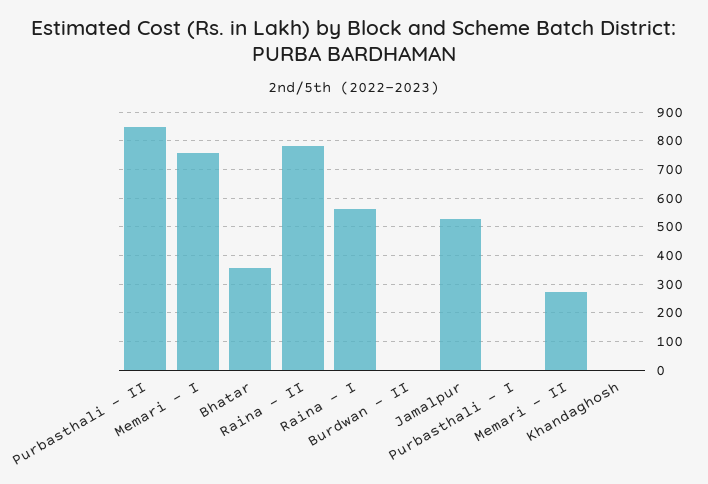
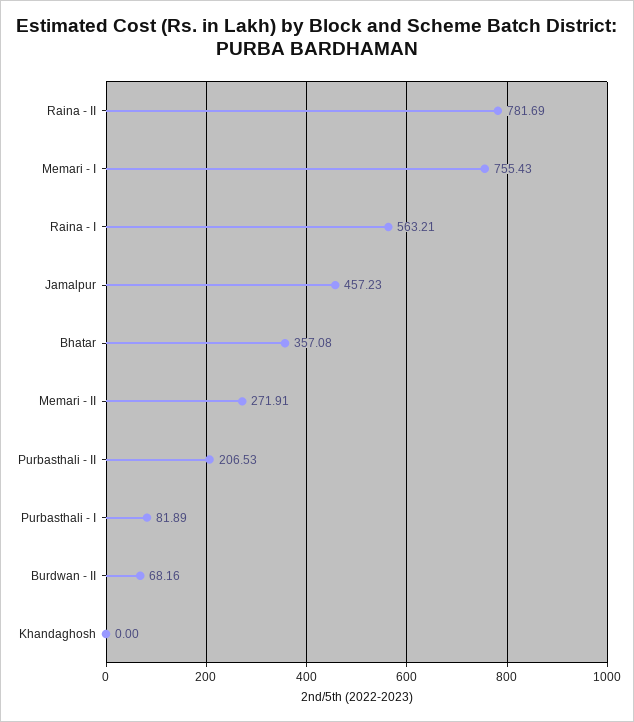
Purbasthali - II: 850 -> 206.53
Burdwan - II: 0 -> 68.16
Jamalpur: 525 -> 457.23
Purbasthali - I: 0 -> 81.89

